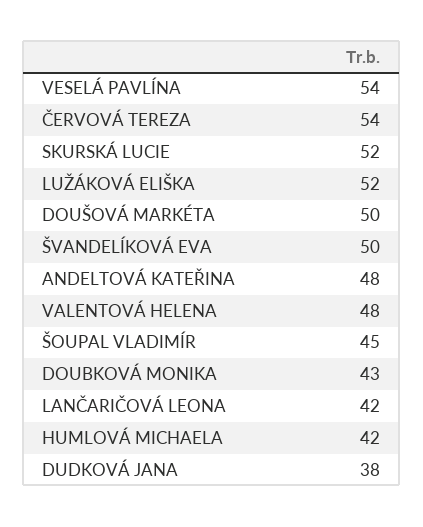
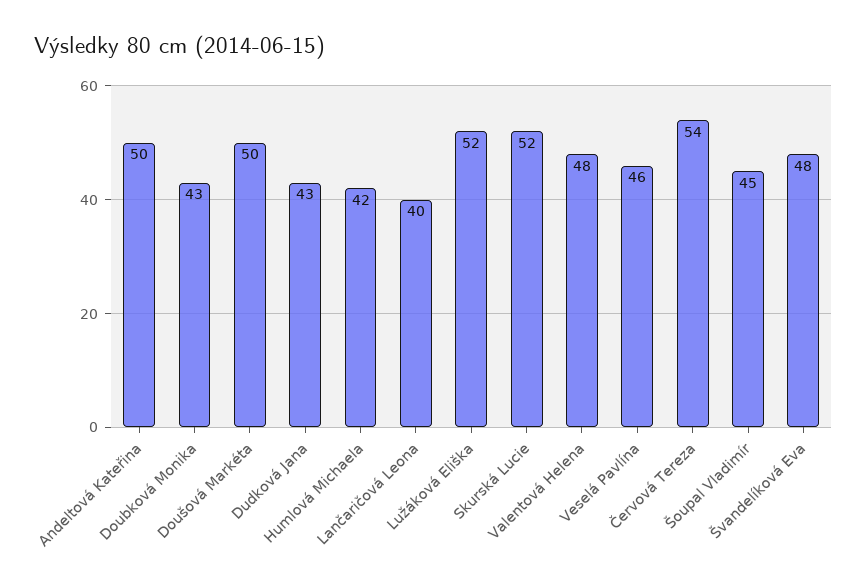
VESELÁ PAVLÍNA: 54 -> 46
ŠVANDELÍKOVÁ EVA: 50 -> 48
ANDELTOVÁ KATEŘINA: 48 -> 50
LANČARIČOVÁ LEONA: 42 -> 40
DUDKOVÁ JANA: 38 -> 43

